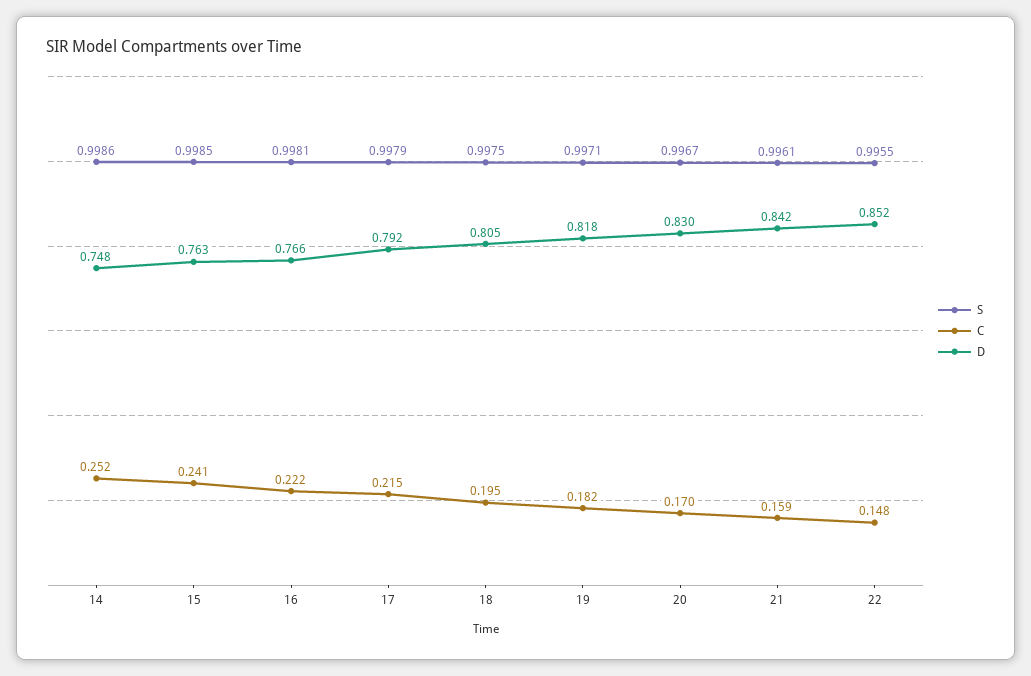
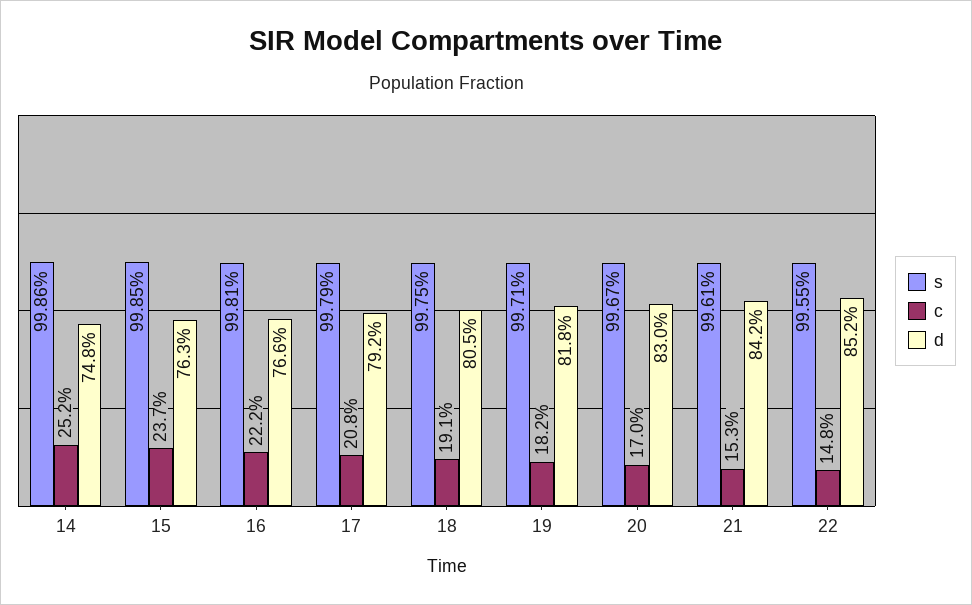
C, 15: 0.241 -> 0.237
C, 17: 0.215 -> 0.208
C, 18: 0.195 -> 0.191
C, 21: 0.159 -> 0.153

